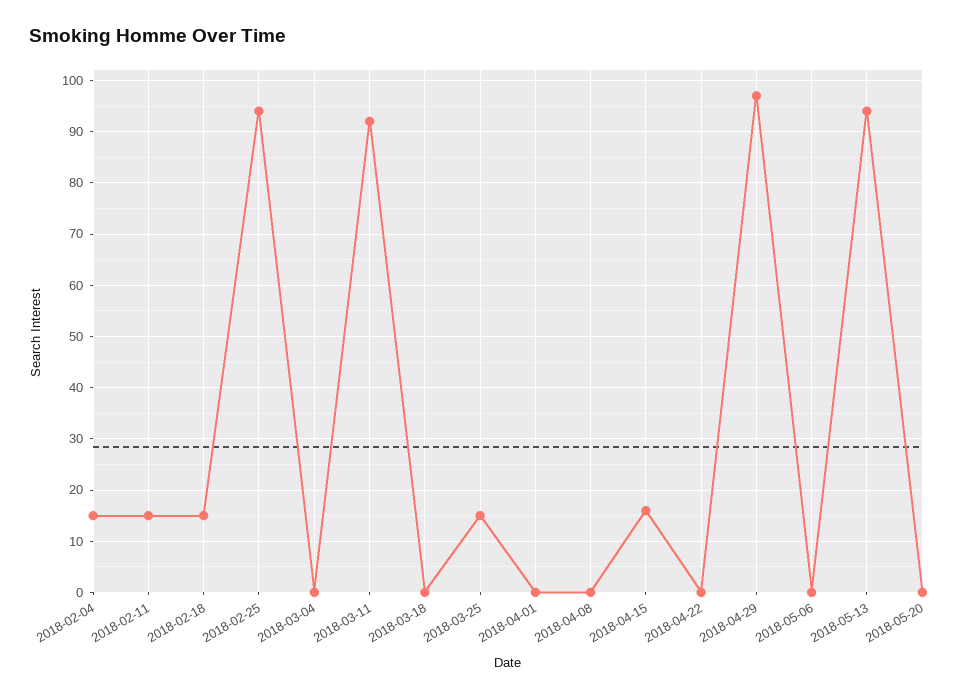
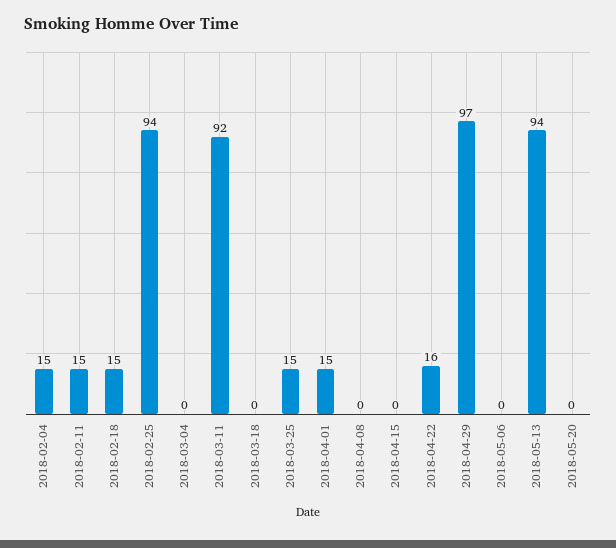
2018-04-01: 0 -> 15
2018-04-15: 15 -> 0
2018-04-22: 0 -> 16

